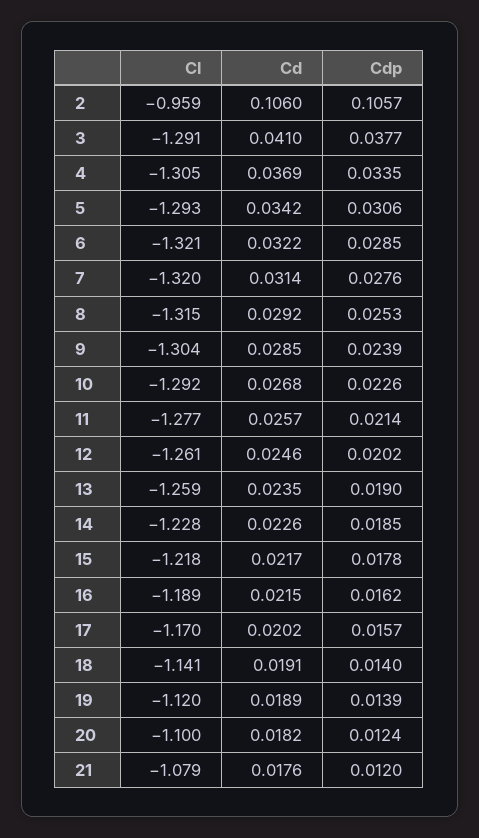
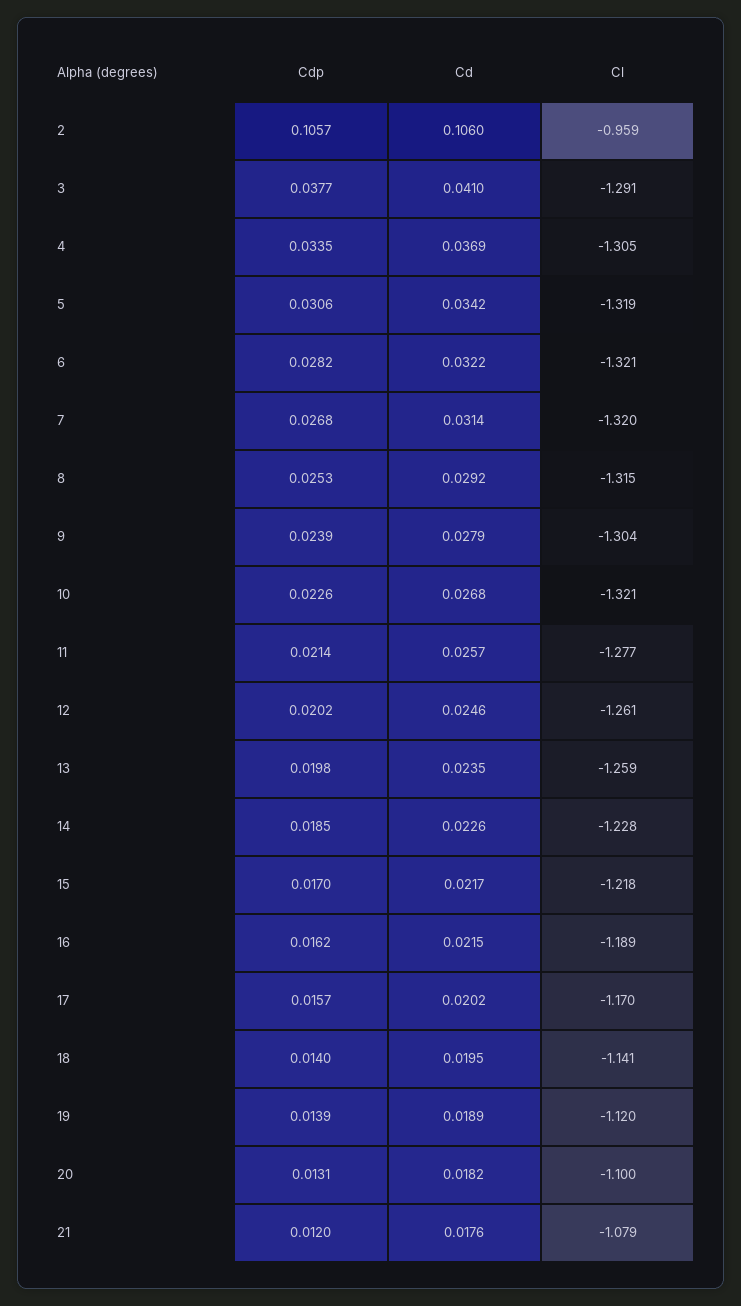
Cl, 5: -1.293 -> -1.319
Cdp, 6: 0.0285 -> 0.0282
Cdp, 7: 0.0276 -> 0.0268
Cd, 9: 0.0285 -> 0.0279
Cl, 10: -1.292 -> -1.321
Cdp, 13: 0.019 -> 0.0198
Cdp, 15: 0.0178 -> 0.017
Cd, 18: 0.0191 -> 0.0195
Cdp, 20: 0.0124 -> 0.0131

